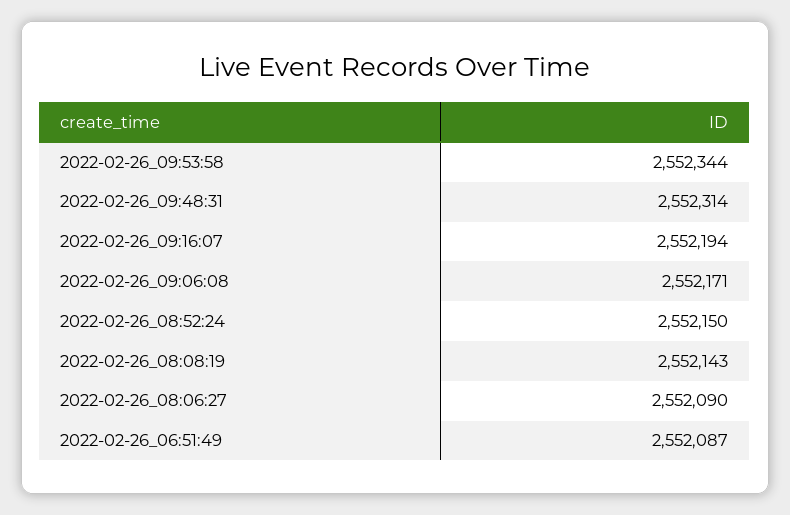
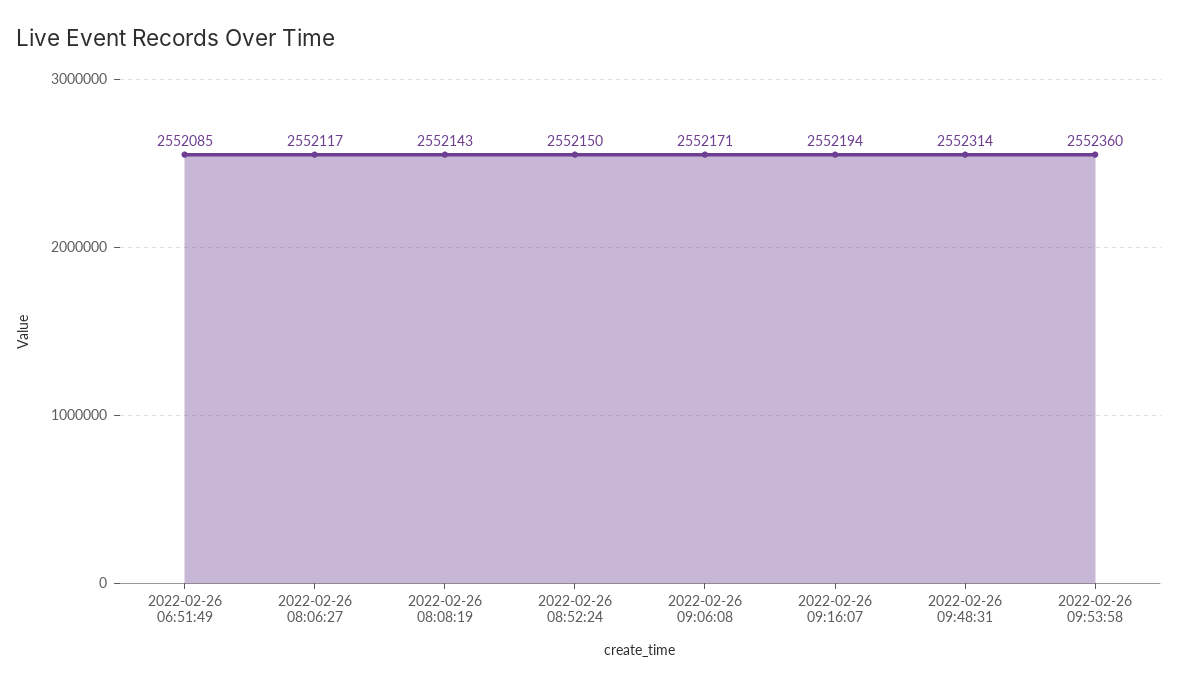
2022-02-26_09:53:58: 2552344 -> 2552360
2022-02-26_08:06:27: 2552090 -> 2552117
2022-02-26_06:51:49: 2552087 -> 2552085

